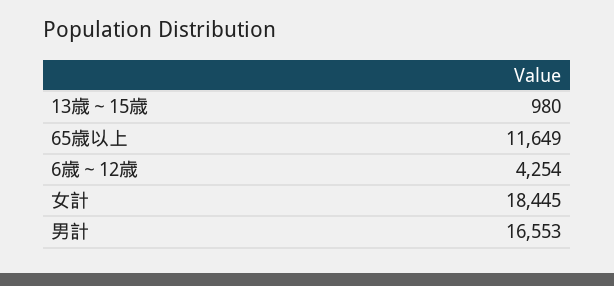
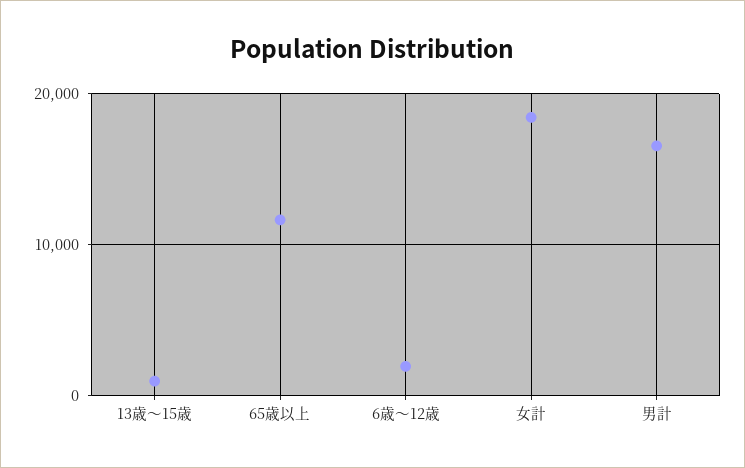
6歳～12歳: 4254 -> 2000

